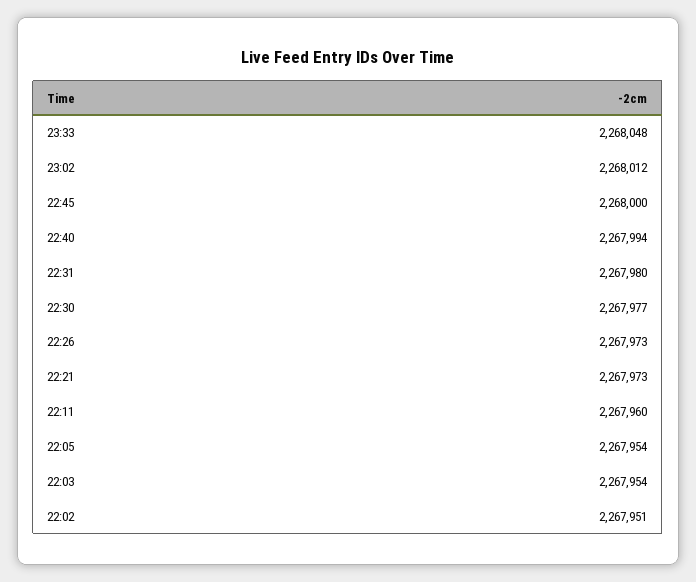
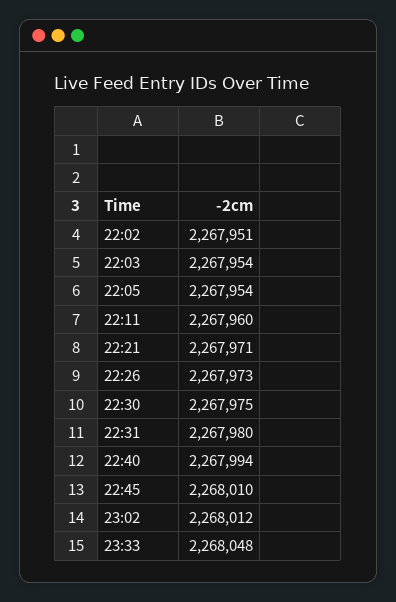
22:45: 2268000 -> 2268010
22:30: 2267977 -> 2267975
22:21: 2267973 -> 2267971

